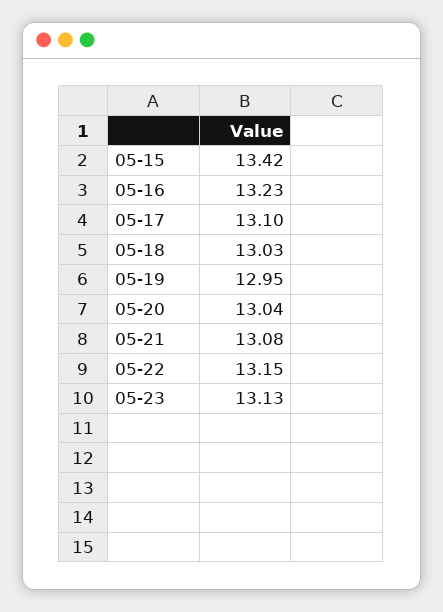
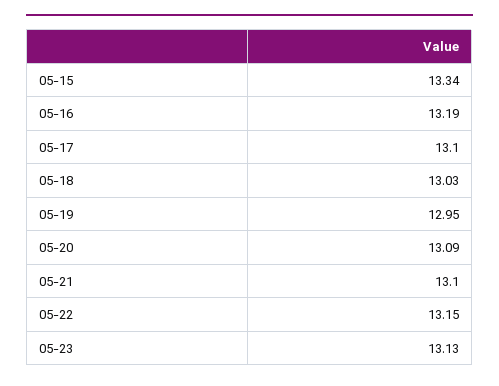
05-15: 13.42 -> 13.34
05-16: 13.23 -> 13.19
05-20: 13.04 -> 13.09
05-21: 13.08 -> 13.1

